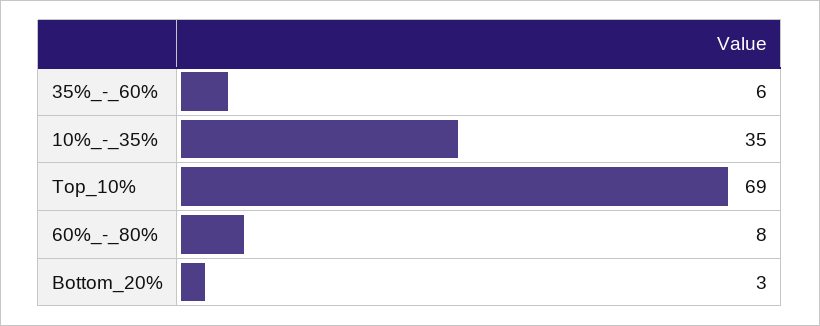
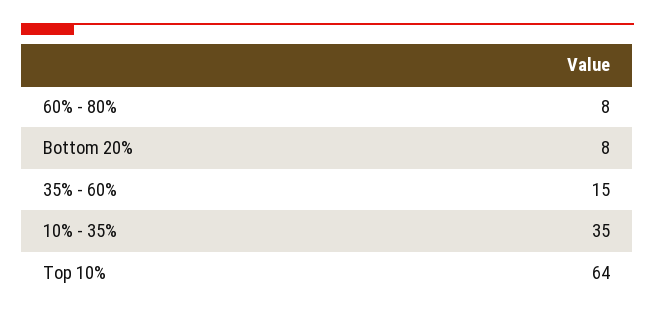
35%_-_60%: 6 -> 15
Top_10%: 69 -> 64
Bottom_20%: 3 -> 8

